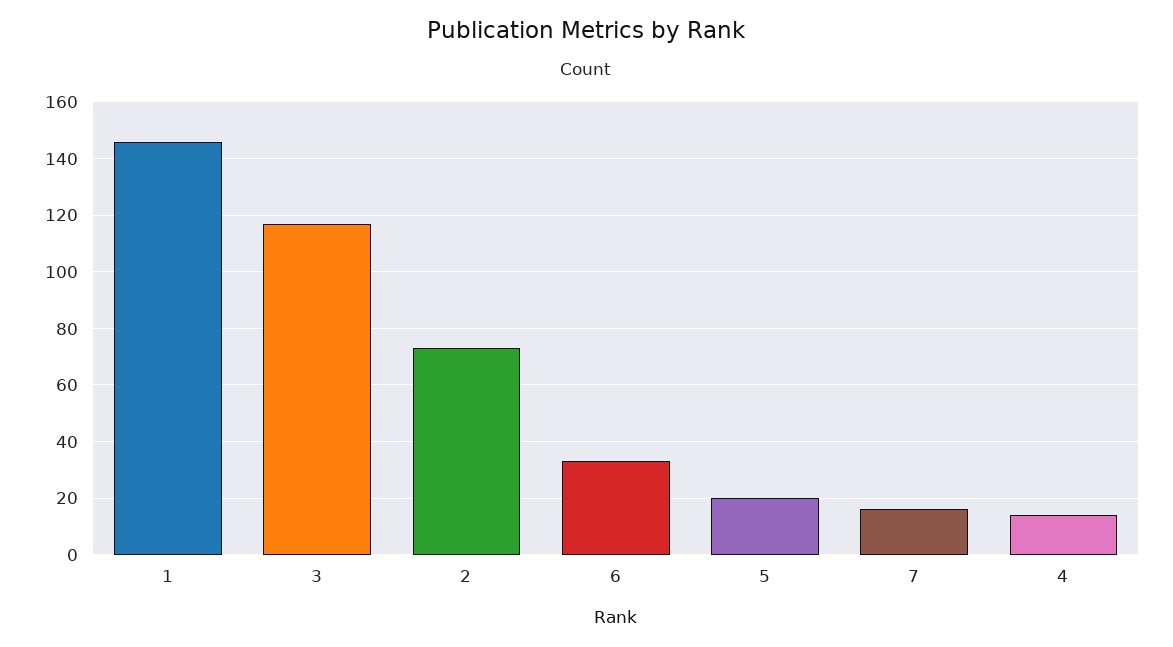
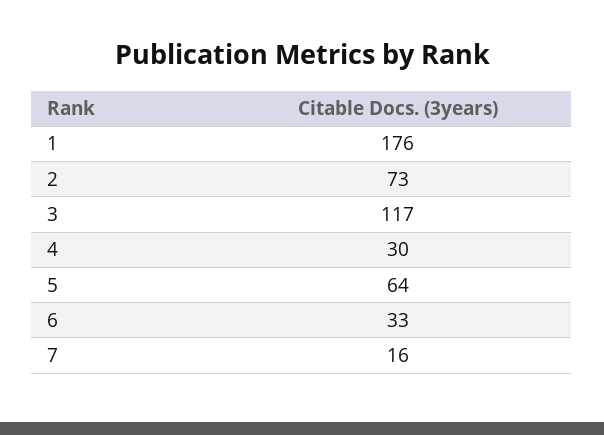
1: 145 -> 176
5: 20 -> 64
4: 15 -> 30

